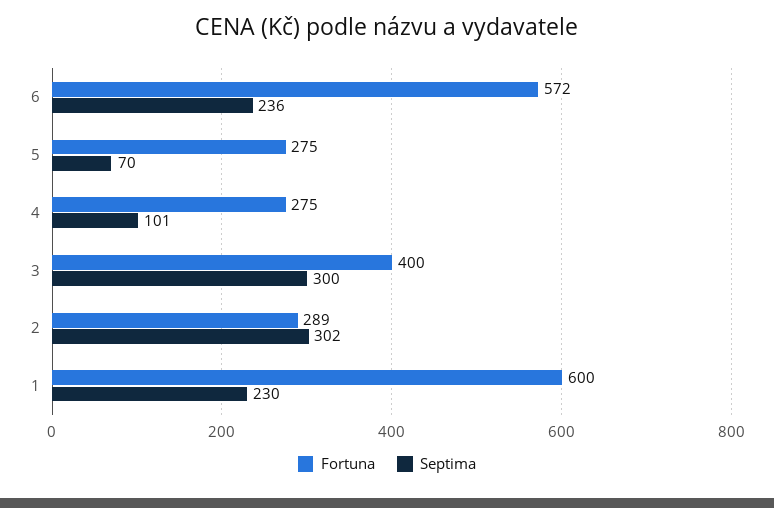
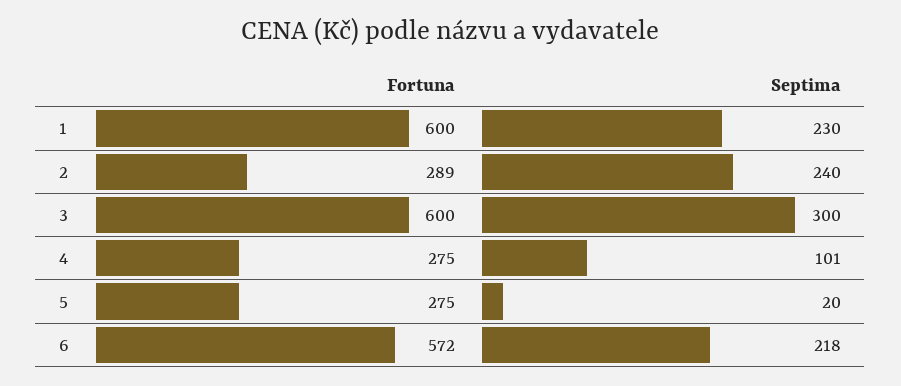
Septima, 6: 236 -> 218
Septima, 5: 70 -> 20
Fortuna, 3: 400 -> 600
Septima, 2: 302 -> 240

